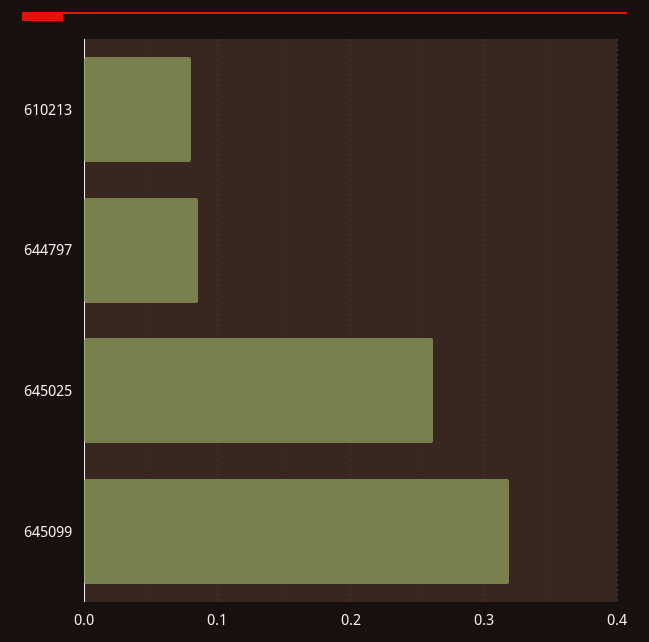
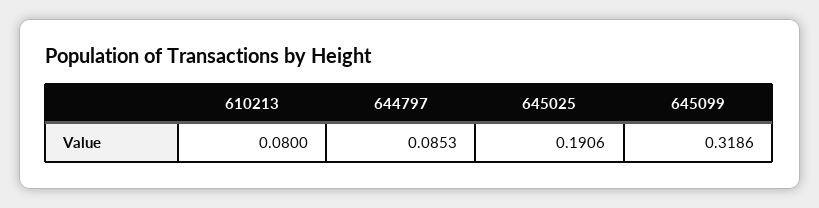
645025: 0.26 -> 0.1906

